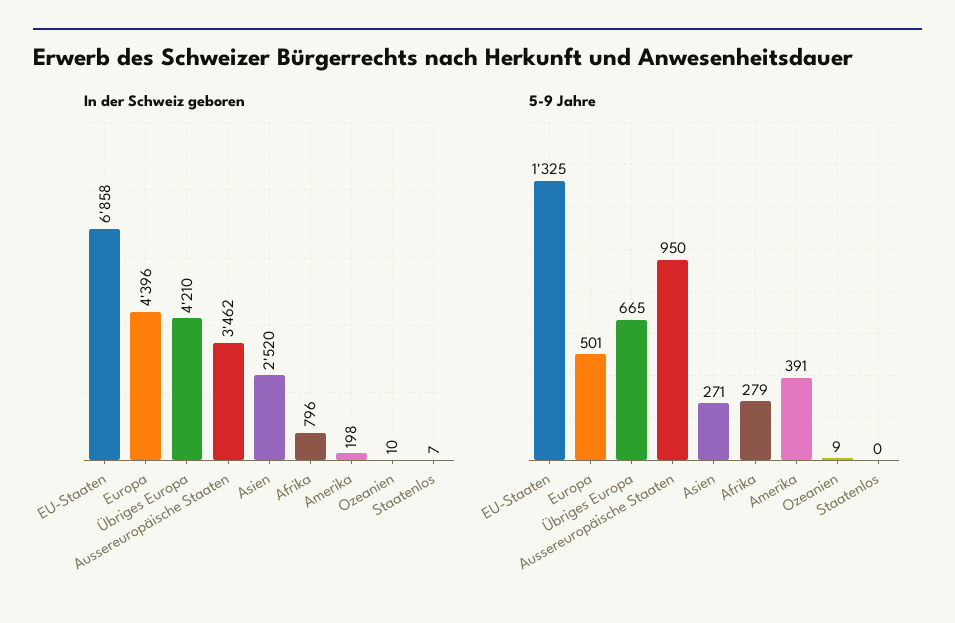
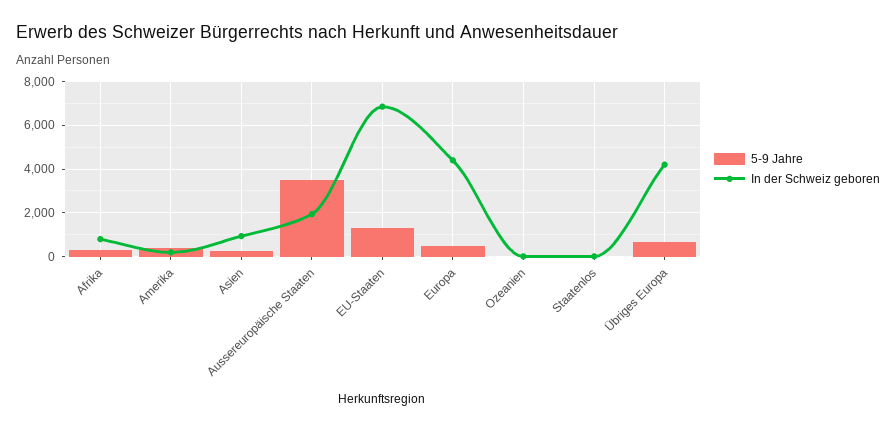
In der Schweiz geboren, Aussereuropäische Staaten: 3462 -> 2000
In der Schweiz geboren, Asien: 2520 -> 1000
5-9 Jahre, Aussereuropäische Staaten: 950 -> 3500

